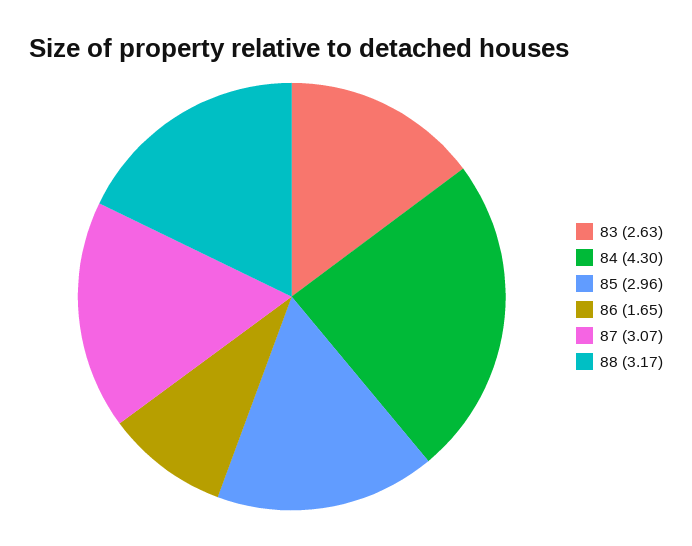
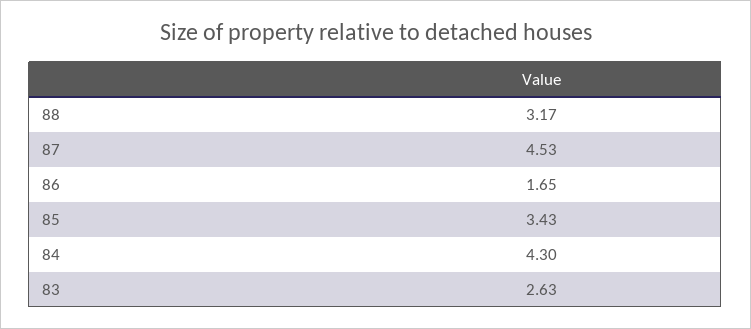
85: 2.96 -> 3.43
87: 3.07 -> 4.53

